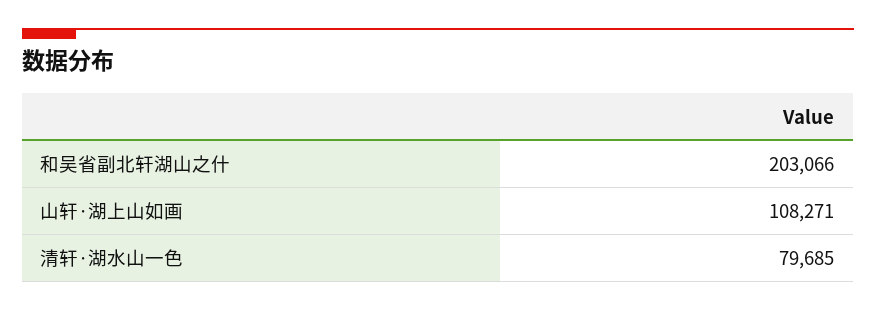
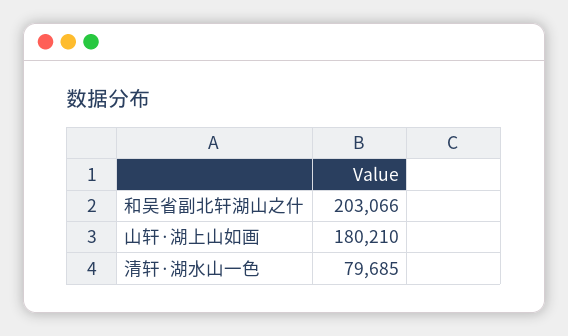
山轩·湖上山如画: 108271 -> 180210

